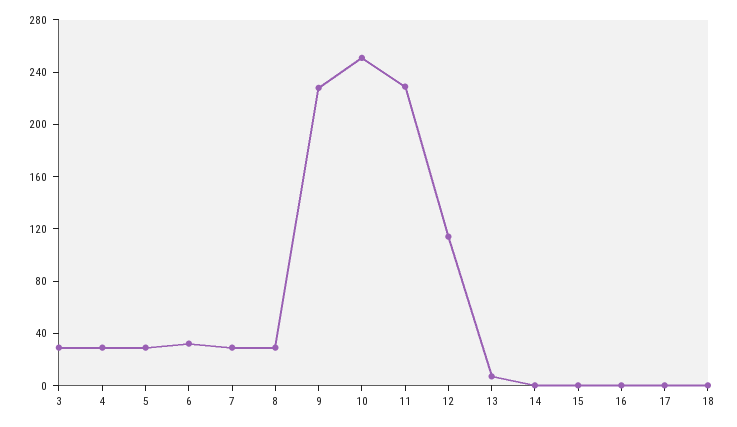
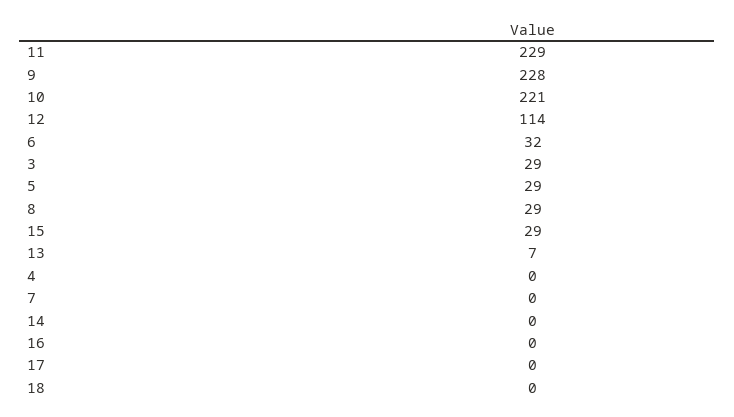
4: 30 -> 0
7: 30 -> 0
10: 250 -> 221
15: 0 -> 29

